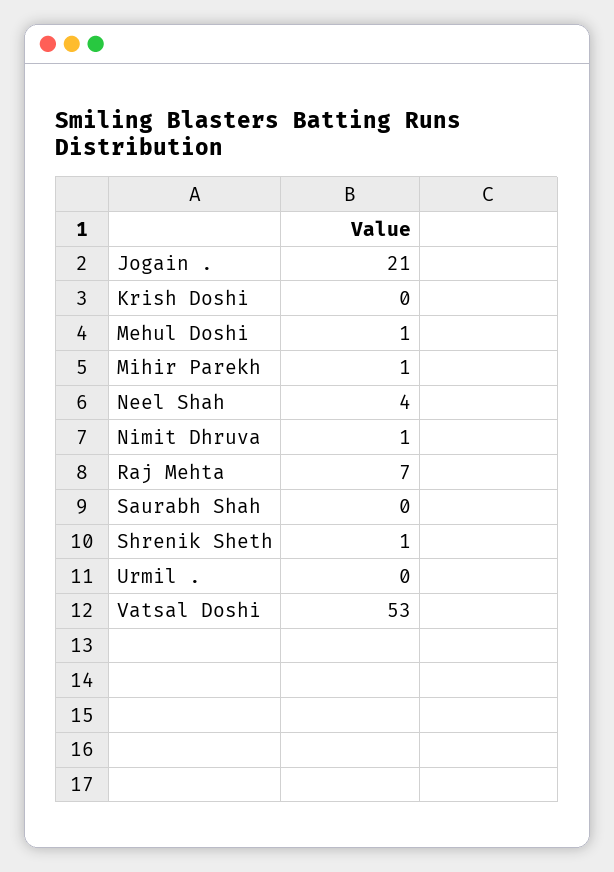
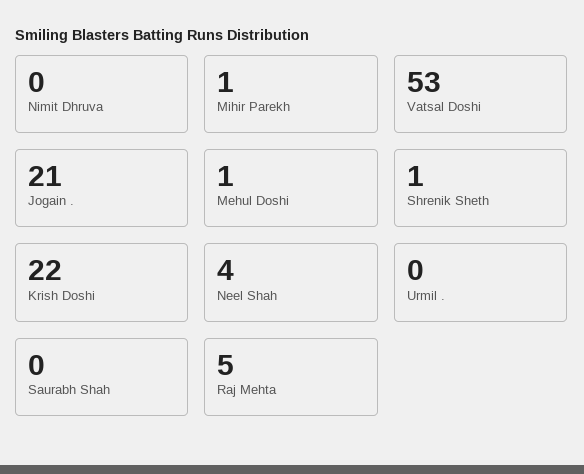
Krish Doshi: 0 -> 22
Nimit Dhruva: 1 -> 0
Raj Mehta: 7 -> 5

